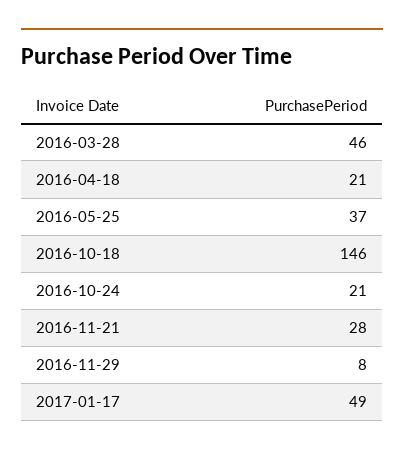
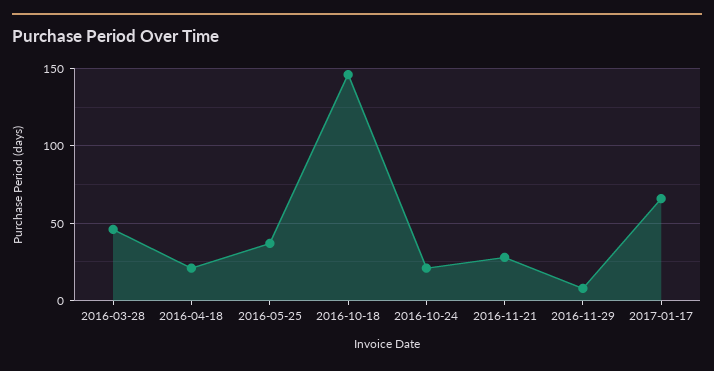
2017-01-17: 49 -> 65

